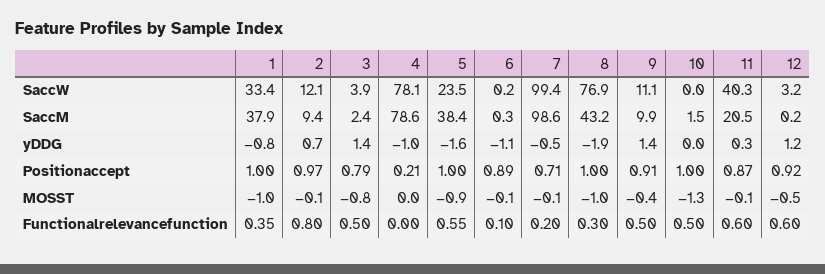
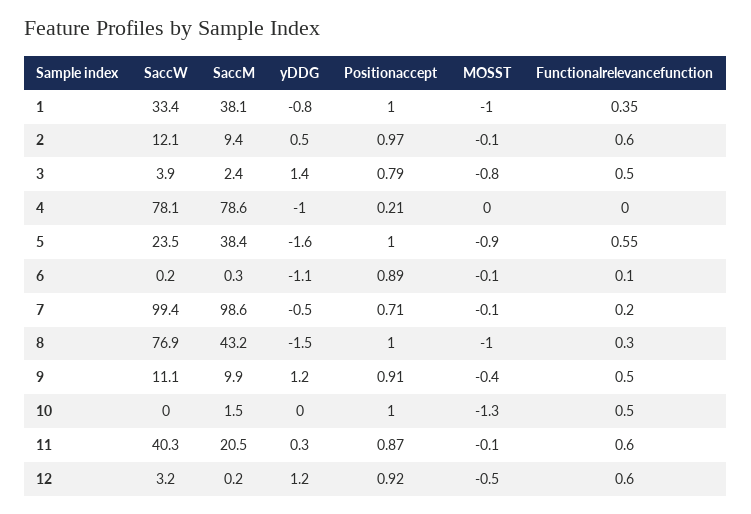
1, SaccM: 37.9 -> 38.1
2, yDDG: 0.7 -> 0.5
8, yDDG: -1.9 -> -1.5
9, yDDG: 1.4 -> 1.2
2, Functionalrelevancefunction: 0.8 -> 0.6

